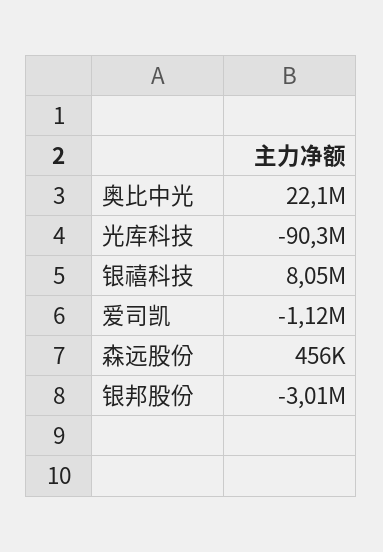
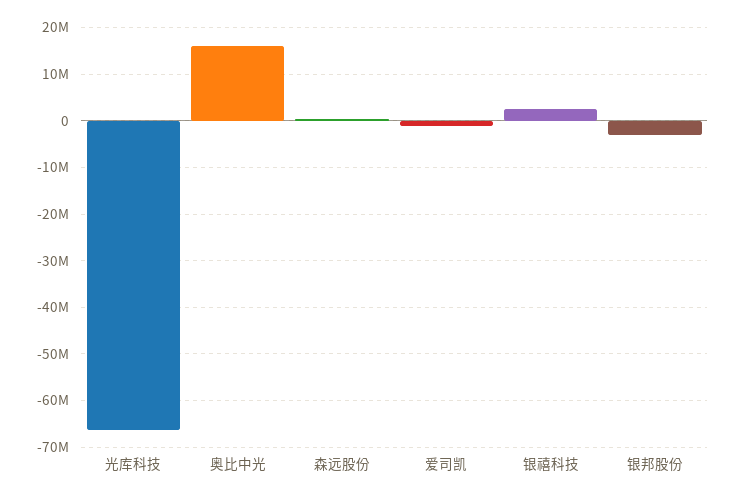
奥比中光: 22100000 -> 16000000
光库科技: -90300000 -> -66000000
银禧科技: 8050000 -> 2000000

